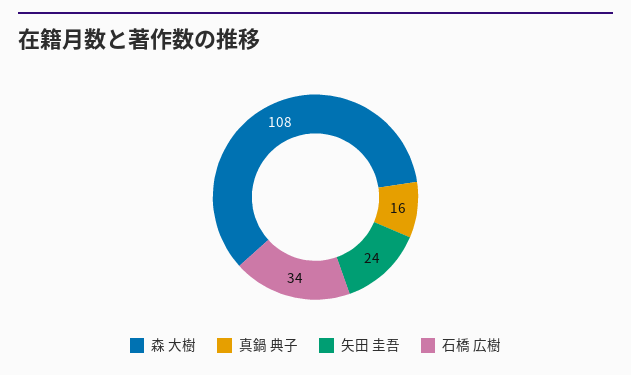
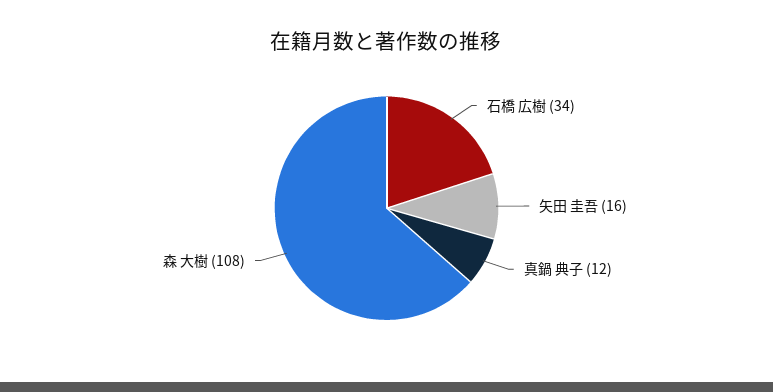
真鍋 典子: 16 -> 12
矢田 圭吾: 24 -> 16

